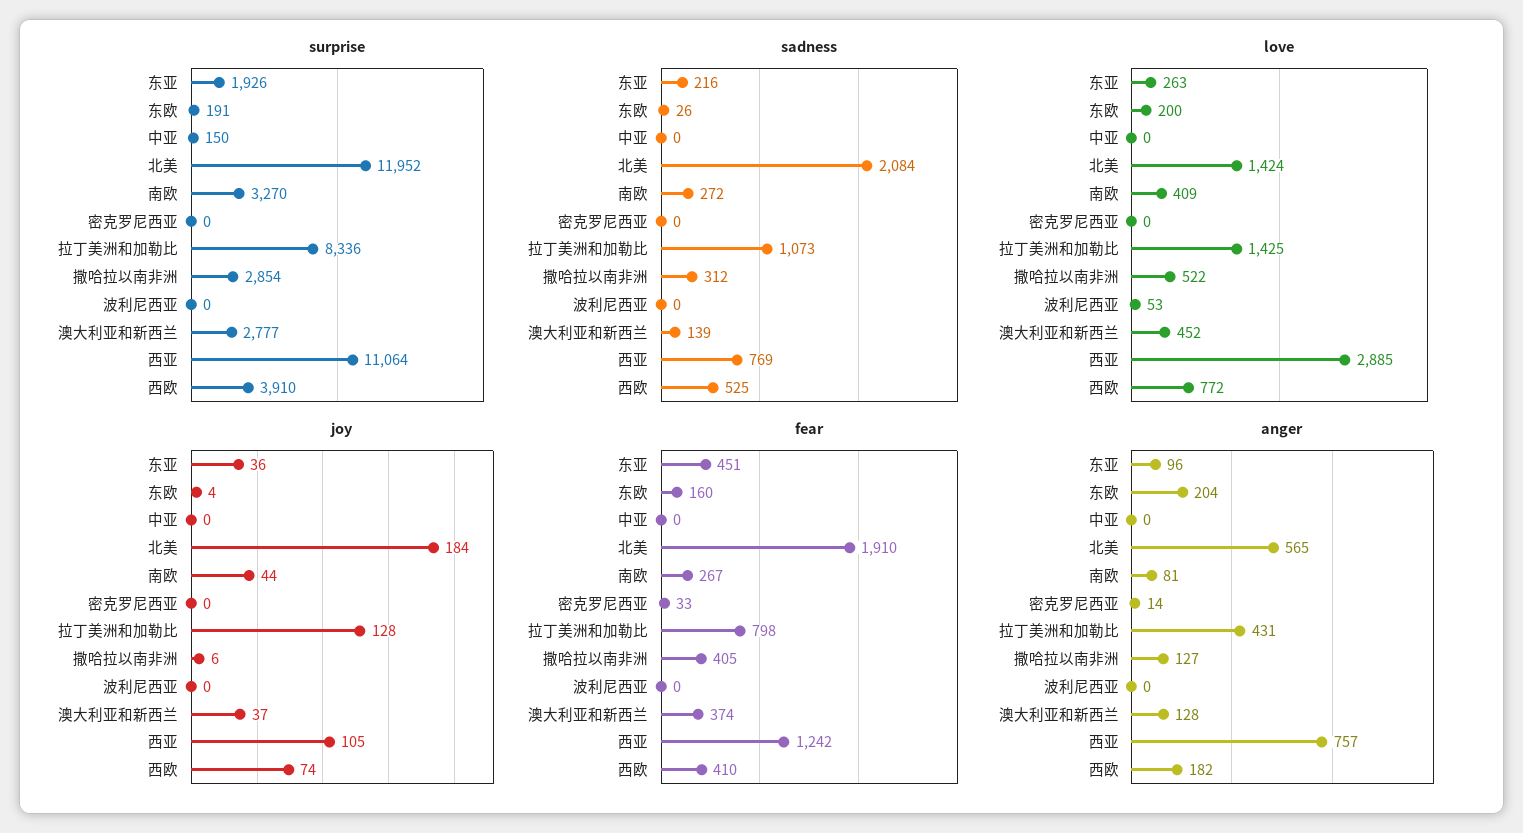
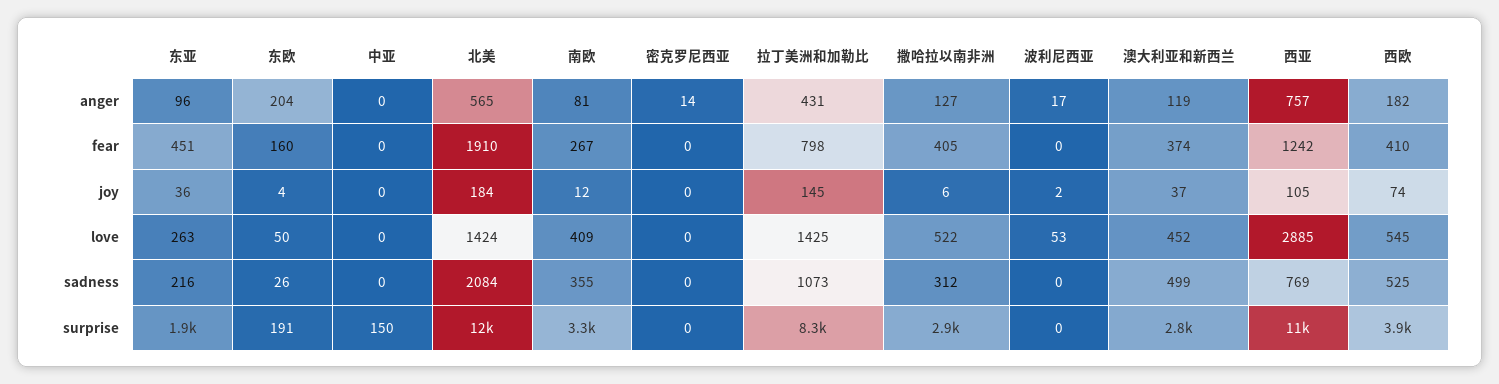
sadness, 南欧: 272 -> 355
sadness, 澳大利亚和新西兰: 139 -> 499
love, 东欧: 200 -> 50
love, 西欧: 772 -> 545
joy, 南欧: 44 -> 12
joy, 拉丁美洲和加勒比: 128 -> 145
joy, 波利尼西亚: 0 -> 2
fear, 密克罗尼西亚: 33 -> 0
anger, 波利尼西亚: 0 -> 17
anger, 澳大利亚和新西兰: 128 -> 119

